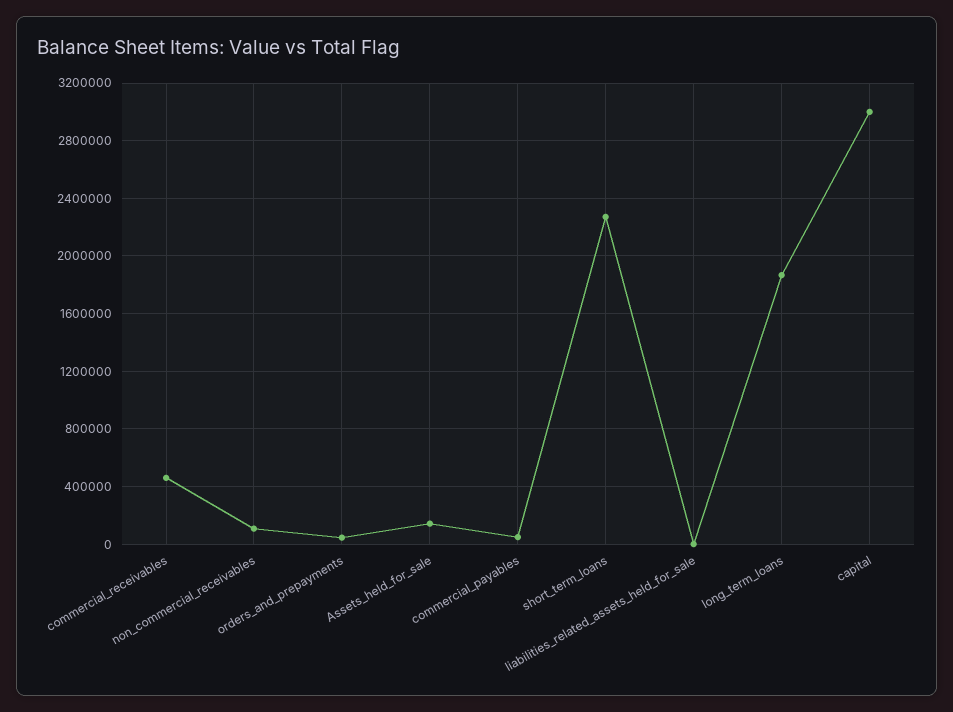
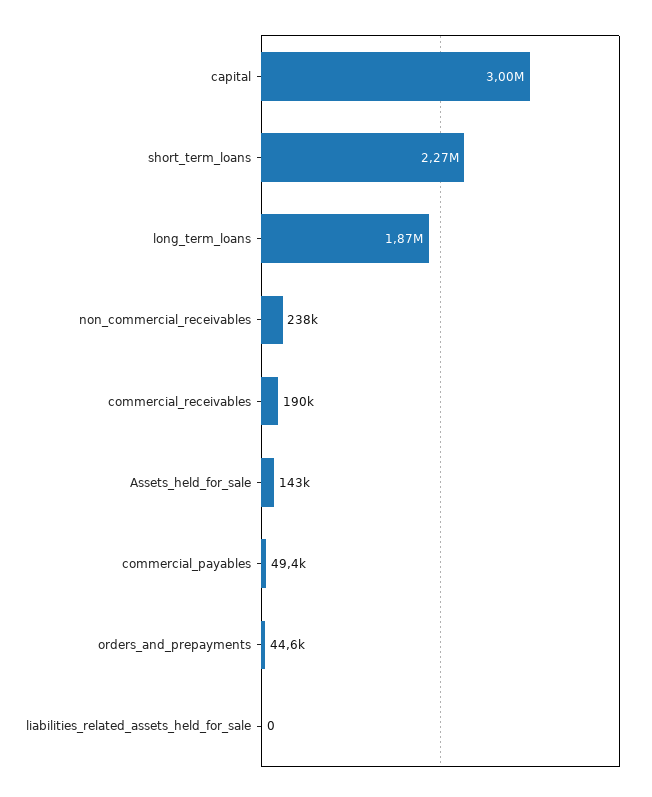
commercial_receivables: 450000 -> 190000
non_commercial_receivables: 100000 -> 238000

